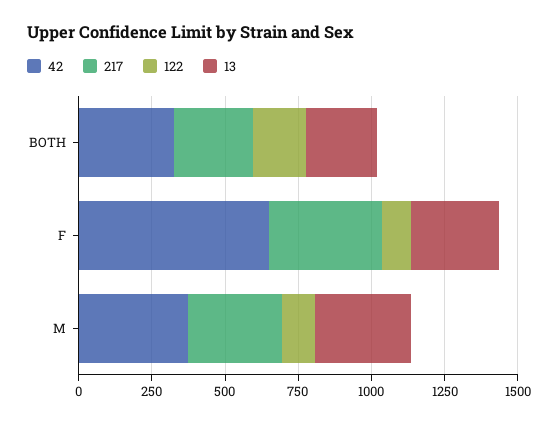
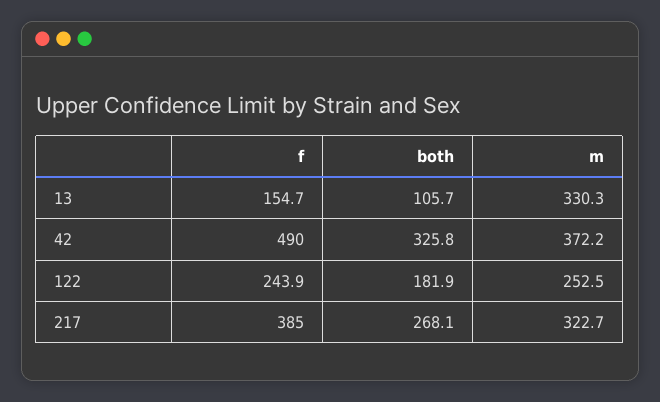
13, BOTH: 250 -> 105.7
42, F: 650 -> 490
122, F: 100 -> 243.9
13, F: 300 -> 154.7
122, M: 100 -> 252.5

